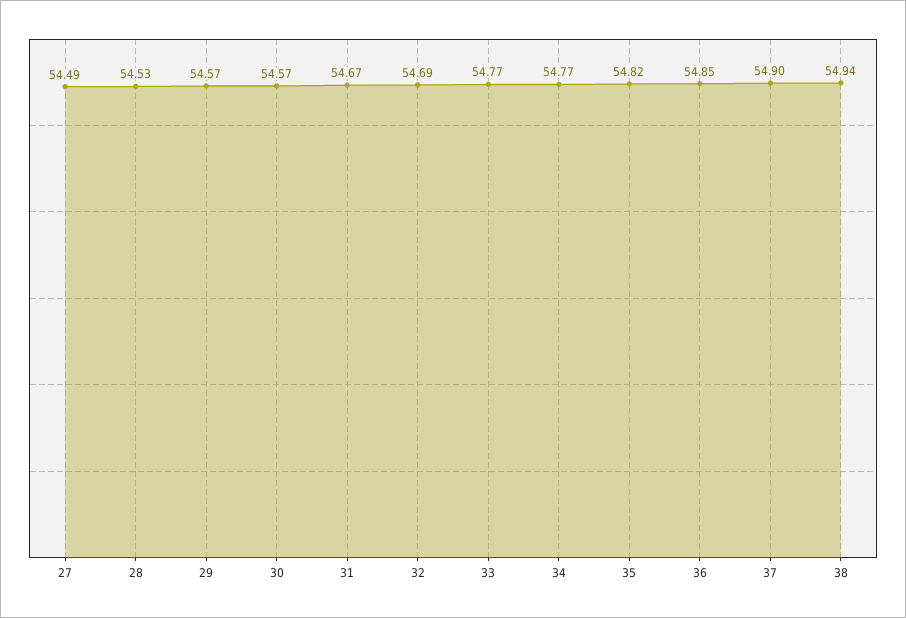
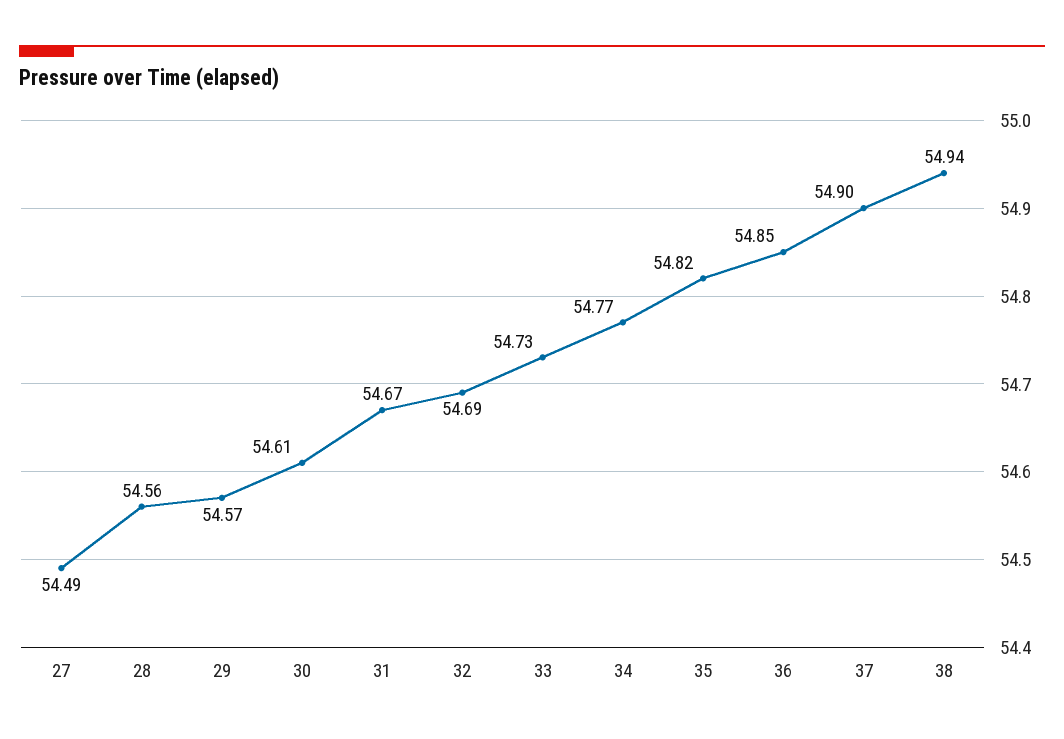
28: 54.53 -> 54.56
30: 54.57 -> 54.61
33: 54.77 -> 54.73

